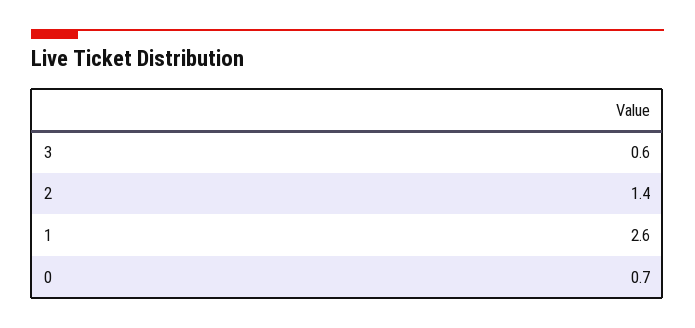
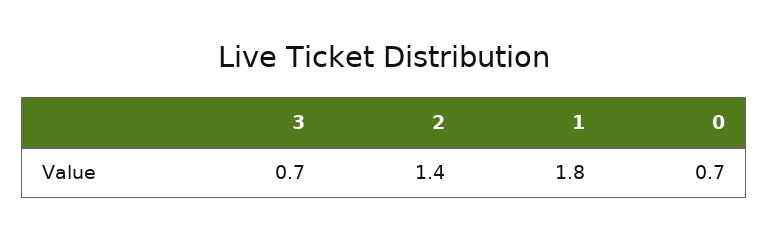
3: 0.6 -> 0.7
1: 2.6 -> 1.8

